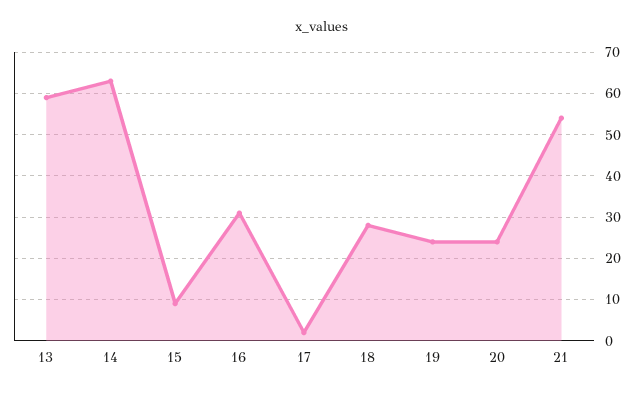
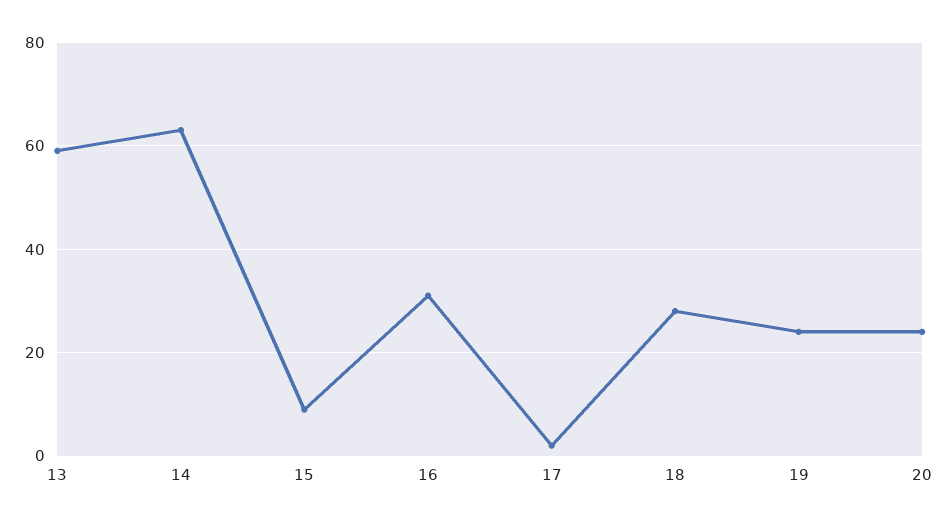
21: 55 -> none

